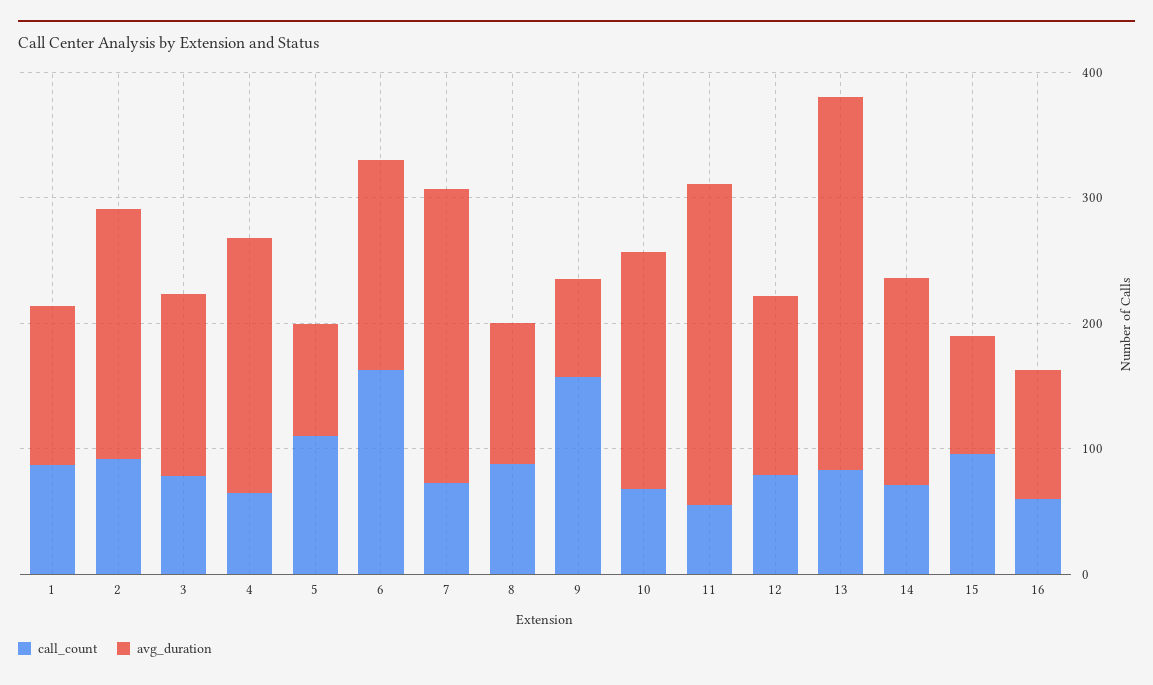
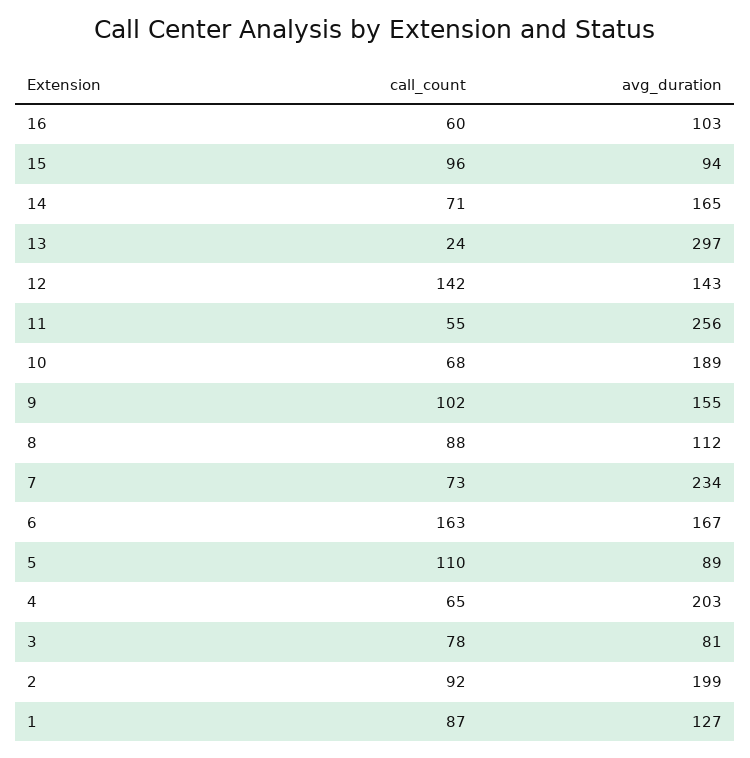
avg_duration, 3: 140 -> 81
call_count, 9: 160 -> 102
avg_duration, 9: 80 -> 155
call_count, 12: 80 -> 142
call_count, 13: 80 -> 24

